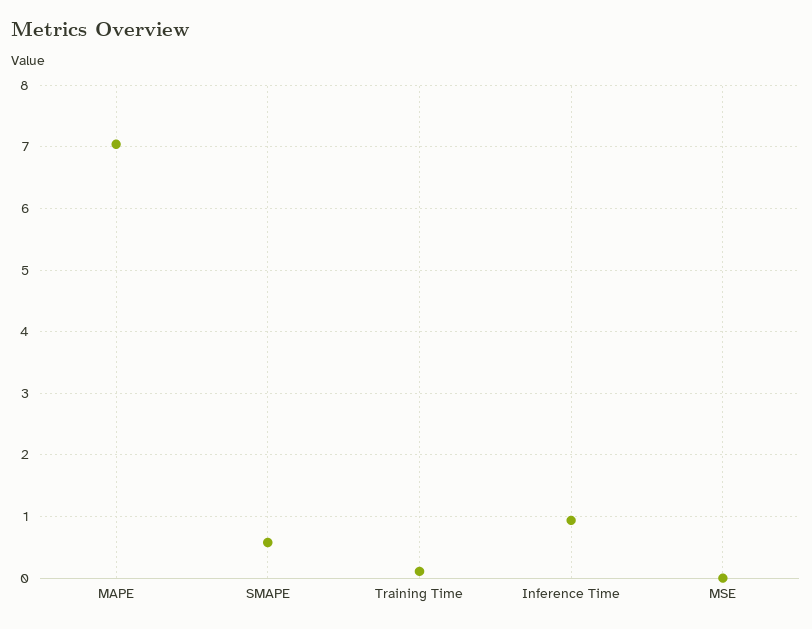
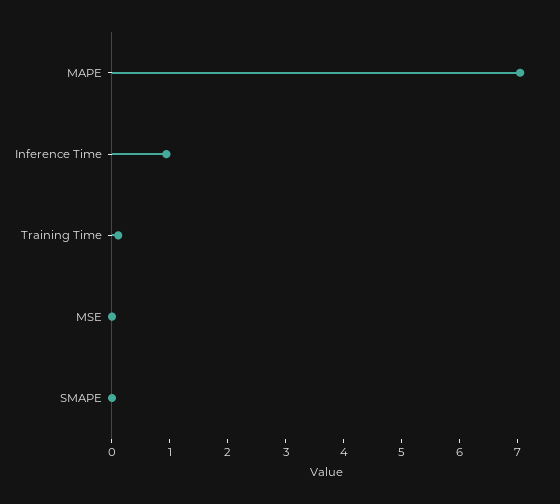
SMAPE: 0.6 -> 0

